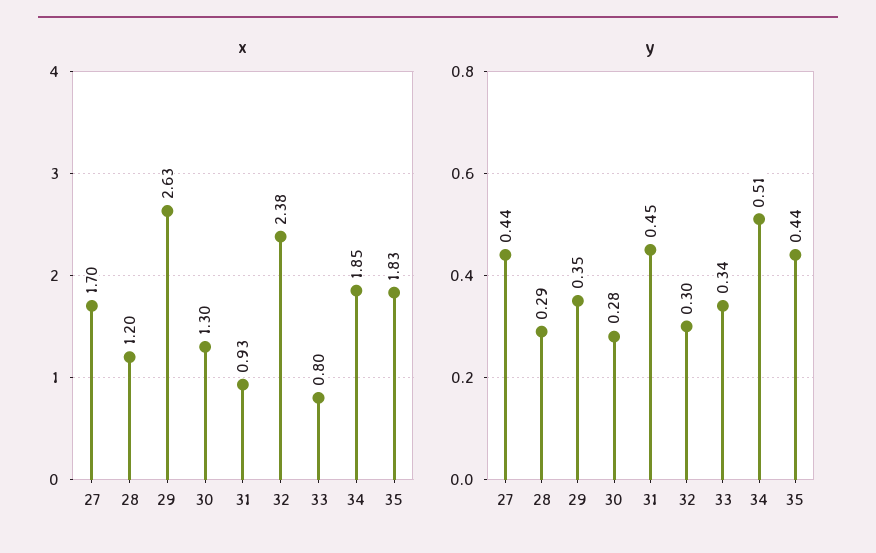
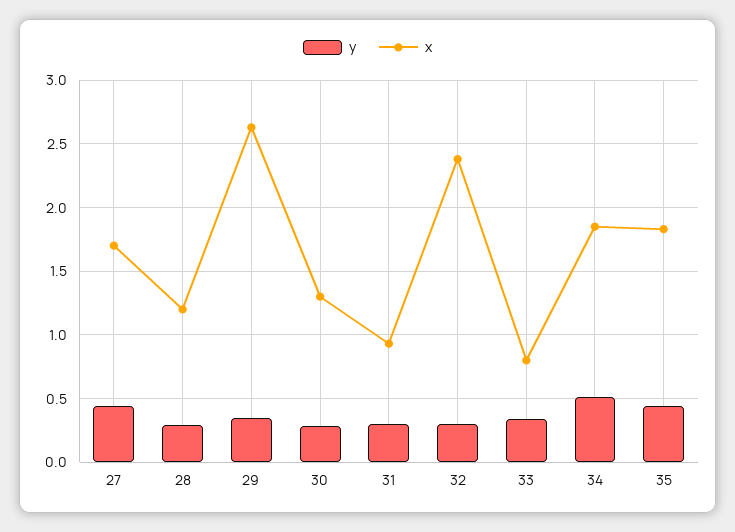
y, 31: 0.45 -> 0.3

